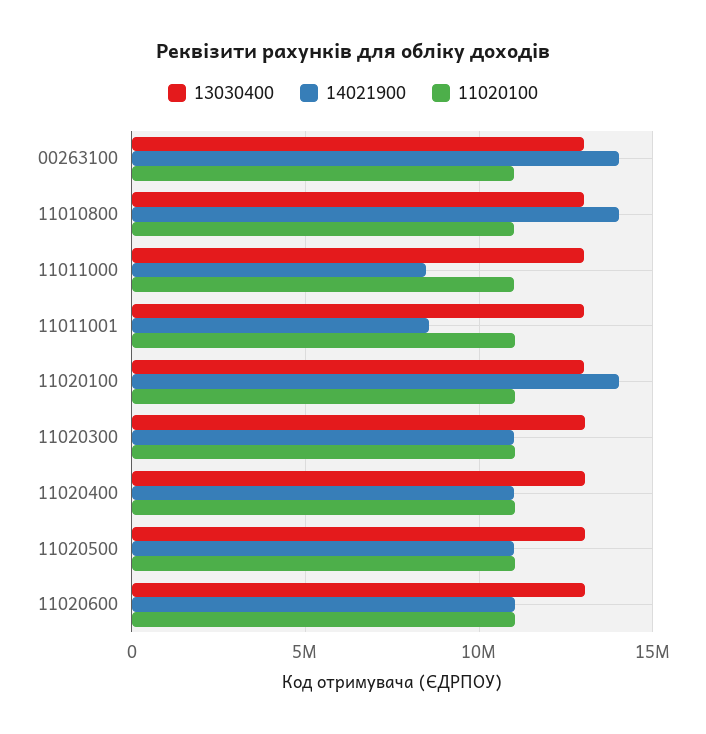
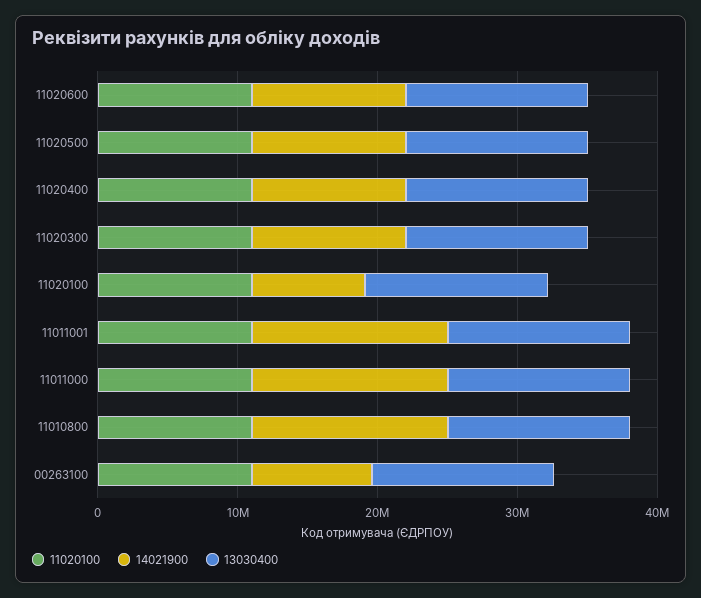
14021900, 00263100: 14000000 -> 8000000
14021900, 11011000: 8500000 -> 14000000
14021900, 11011001: 8500000 -> 14000000
14021900, 11020100: 14000000 -> 8000000

